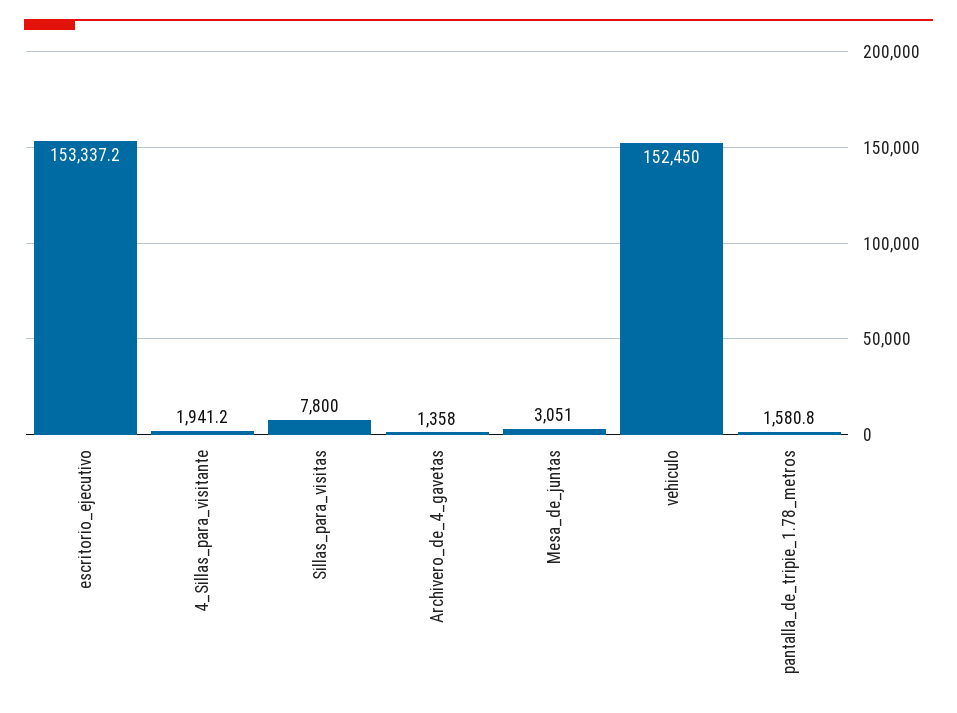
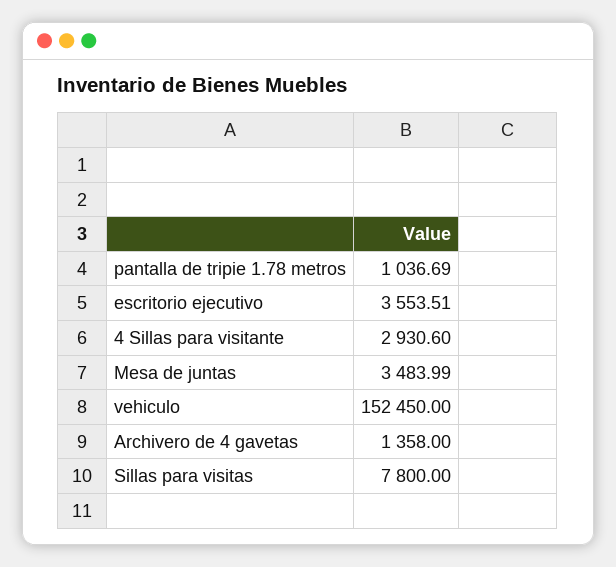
escritorio_ejecutivo: 153337.2 -> 3553.51
4_Sillas_para_visitante: 1941.2 -> 2930.6
Mesa_de_juntas: 3051 -> 3483.99
pantalla_de_tripie_1.78_metros: 1580.8 -> 1036.69

